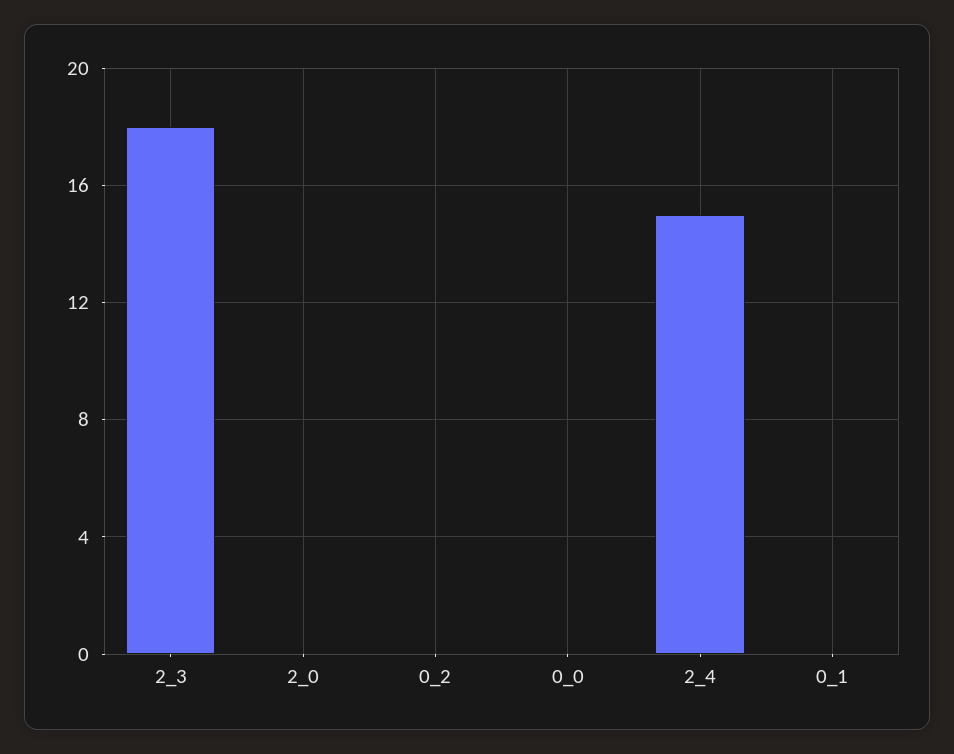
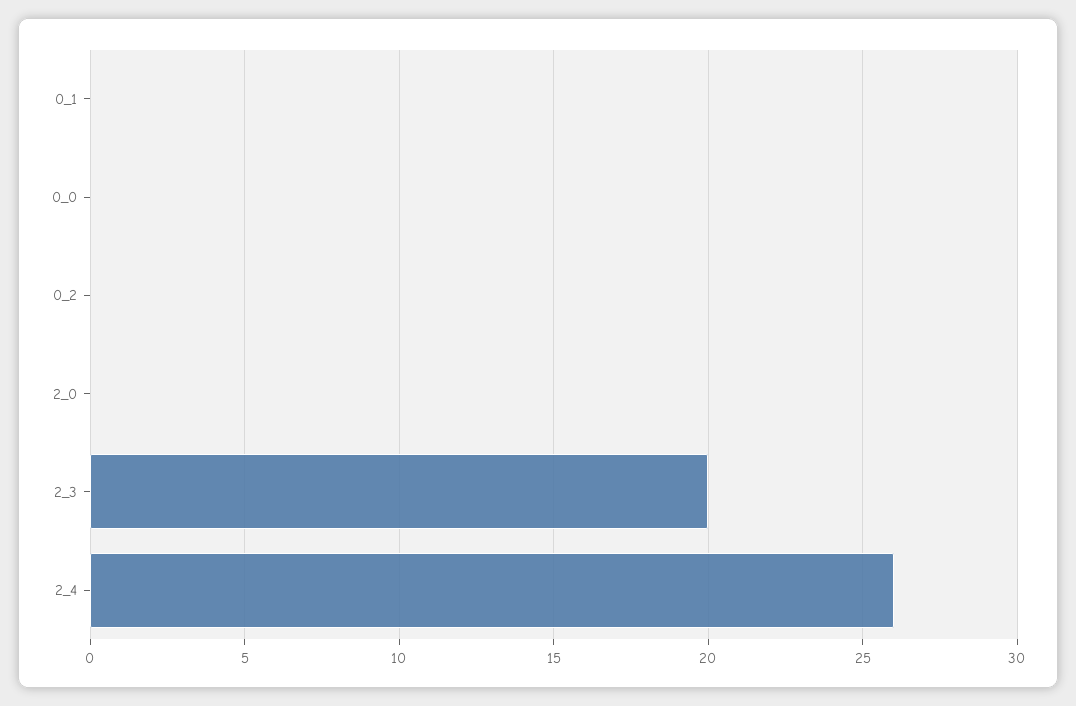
2_3: 18 -> 20
2_4: 15 -> 26

